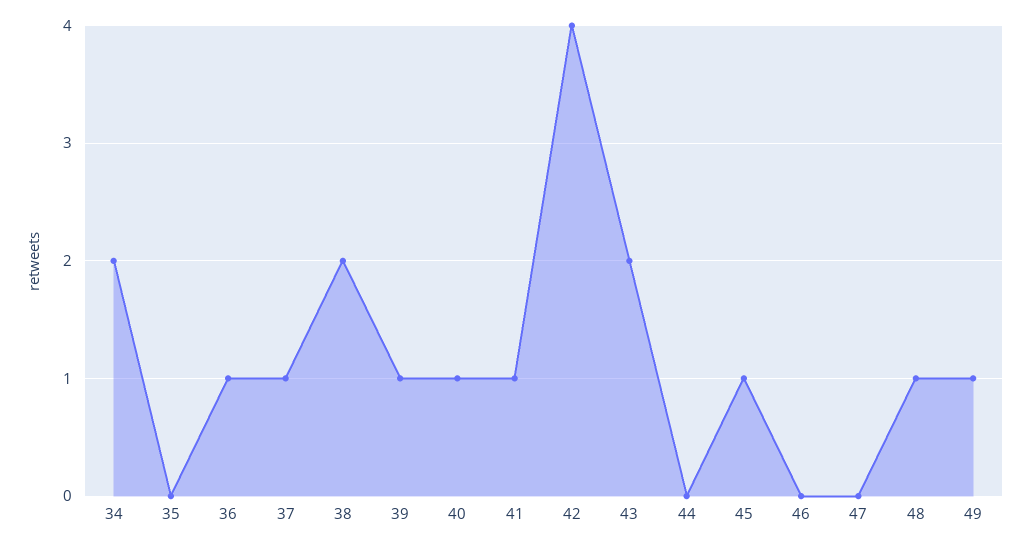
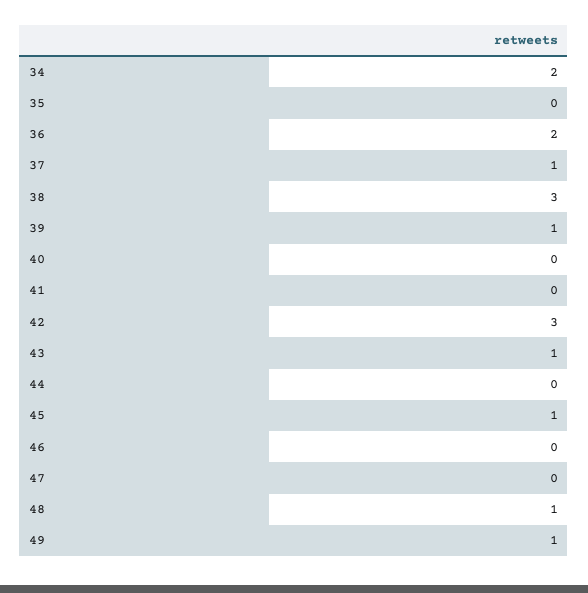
36: 1 -> 2
38: 2 -> 3
40: 1 -> 0
41: 1 -> 0
42: 4 -> 3
43: 2 -> 1

